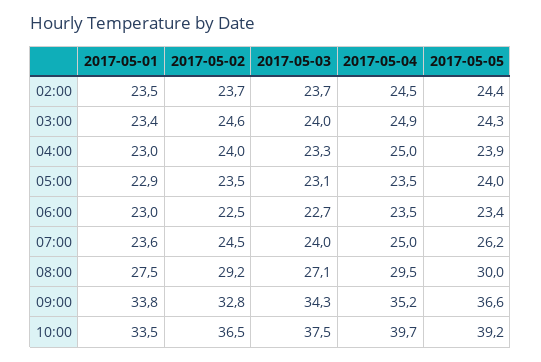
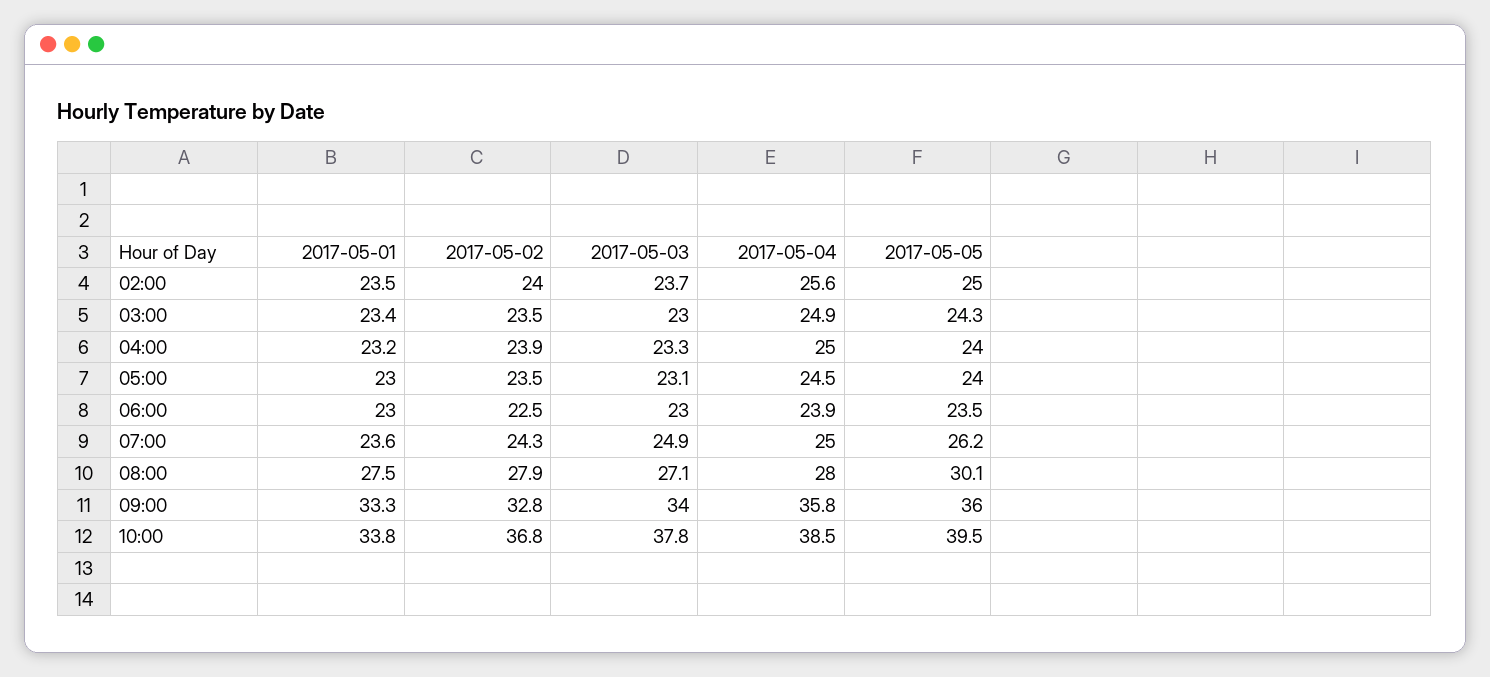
2017-05-02, 02:00: 23.7 -> 24
2017-05-04, 02:00: 24.5 -> 25.6
2017-05-05, 02:00: 24.4 -> 25
2017-05-02, 03:00: 24.6 -> 23.5
2017-05-03, 03:00: 24 -> 23
2017-05-01, 04:00: 23 -> 23.2
2017-05-02, 04:00: 24 -> 23.9
2017-05-05, 04:00: 23.9 -> 24
2017-05-01, 05:00: 22.9 -> 23
2017-05-04, 05:00: 23.5 -> 24.5
2017-05-03, 06:00: 22.7 -> 23
2017-05-04, 06:00: 23.5 -> 23.9
2017-05-05, 06:00: 23.4 -> 23.5
2017-05-02, 07:00: 24.5 -> 24.3
2017-05-03, 07:00: 24 -> 24.9
2017-05-02, 08:00: 29.2 -> 27.9
2017-05-04, 08:00: 29.5 -> 28
2017-05-05, 08:00: 30 -> 30.1
2017-05-01, 09:00: 33.8 -> 33.3
2017-05-03, 09:00: 34.3 -> 34
2017-05-04, 09:00: 35.2 -> 35.8
2017-05-05, 09:00: 36.6 -> 36
2017-05-01, 10:00: 33.5 -> 33.8
2017-05-02, 10:00: 36.5 -> 36.8
2017-05-03, 10:00: 37.5 -> 37.8
2017-05-04, 10:00: 39.7 -> 38.5
2017-05-05, 10:00: 39.2 -> 39.5

